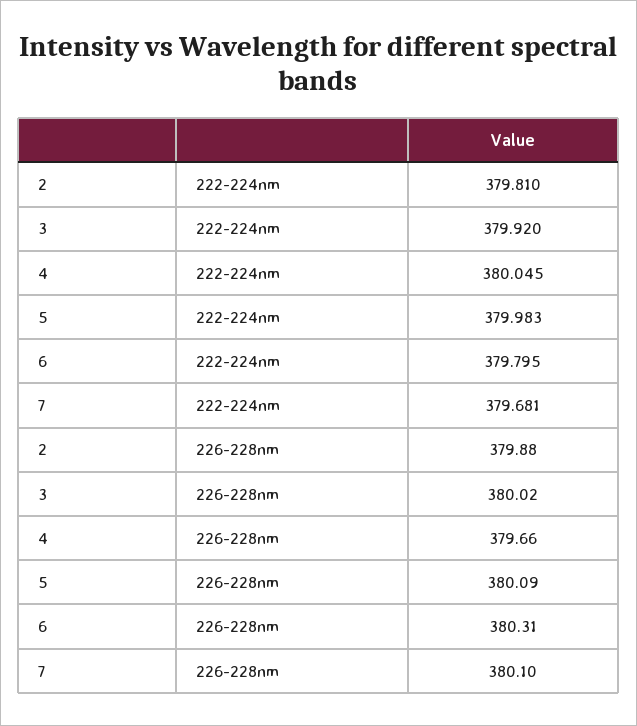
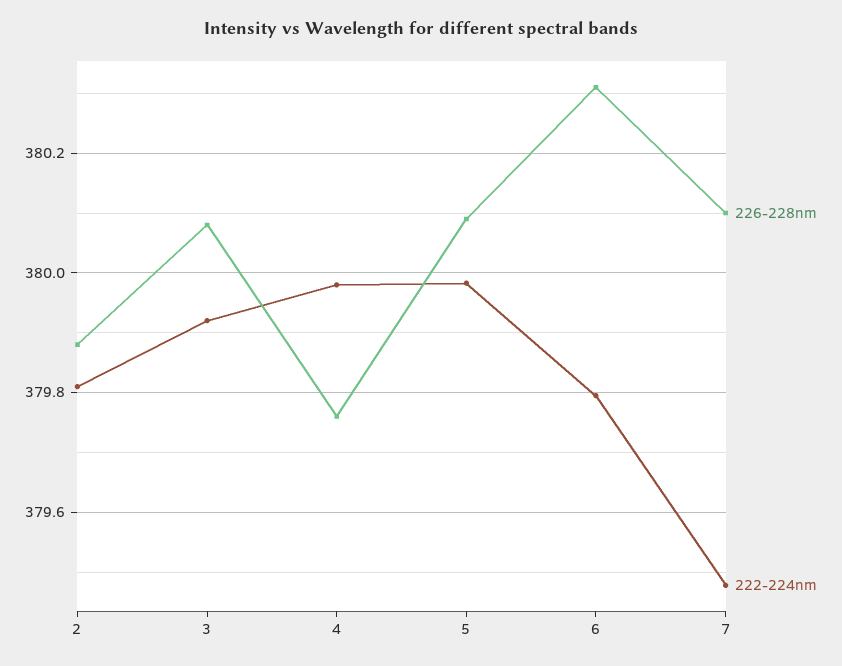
222-224nm, 4: 380.045 -> 379.98
222-224nm, 7: 379.681 -> 379.48
226-228nm, 3: 380.02 -> 380.08
226-228nm, 4: 379.66 -> 379.76

